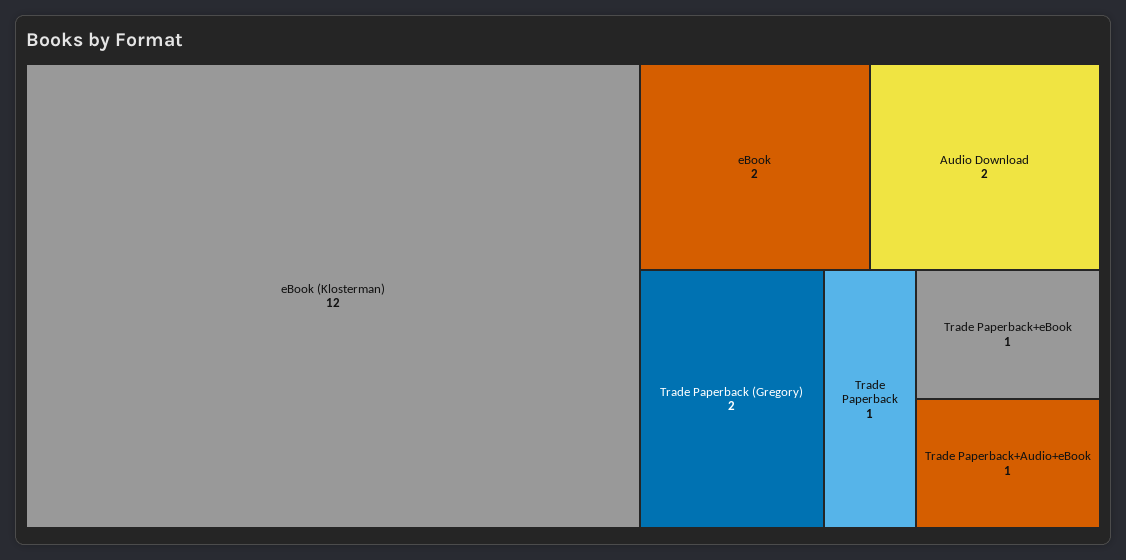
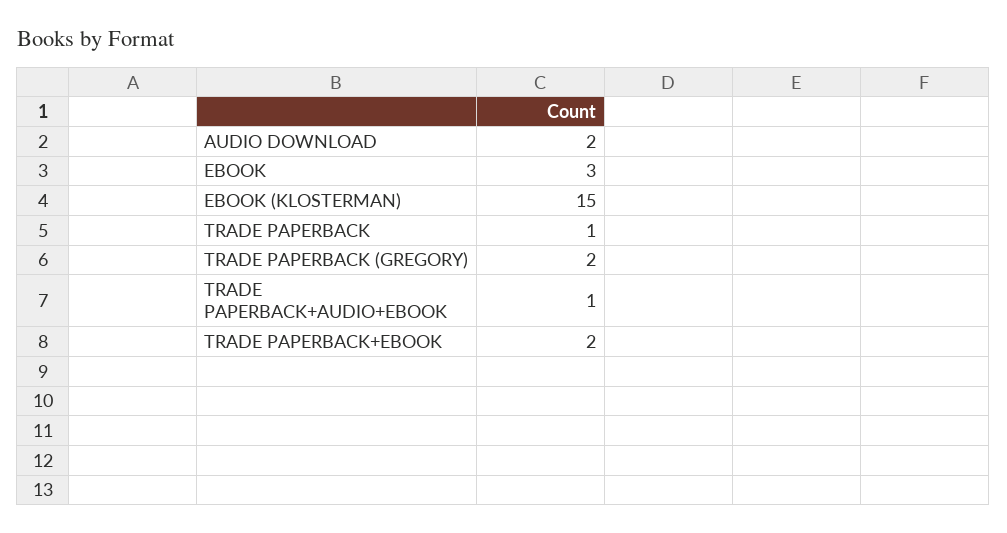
eBook (Klosterman): 12 -> 15
eBook: 2 -> 3
Trade Paperback+eBook: 1 -> 2

